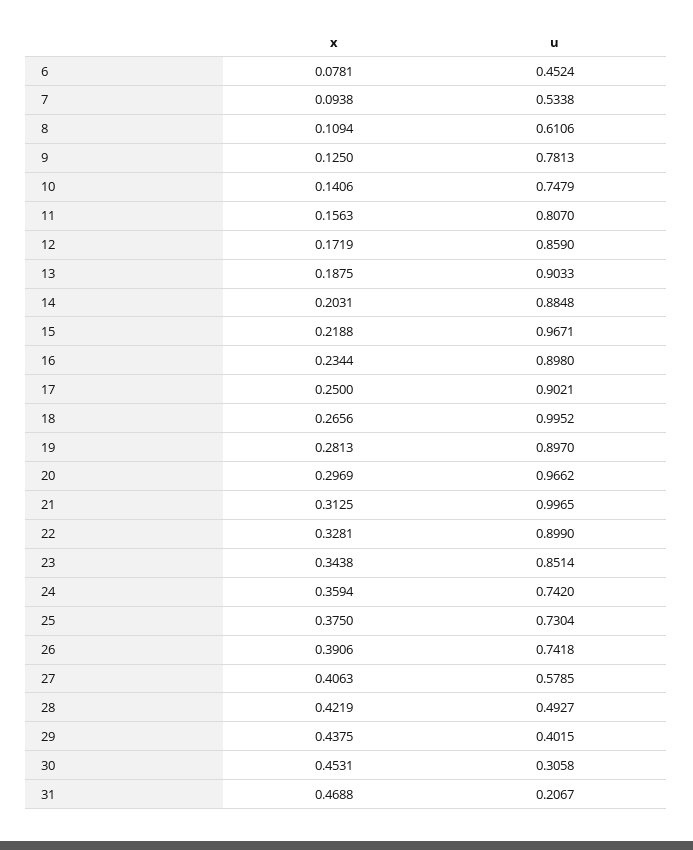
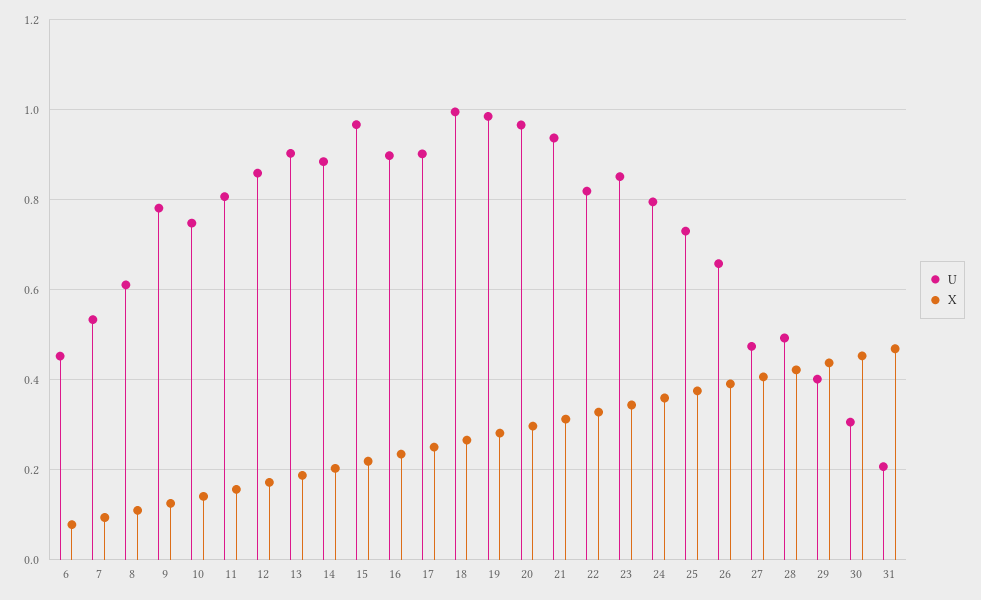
u, 19: 0.897 -> 0.98
u, 21: 0.9965 -> 0.94
u, 22: 0.899 -> 0.82
u, 24: 0.742 -> 0.8
u, 26: 0.7418 -> 0.66
u, 27: 0.5785 -> 0.48

